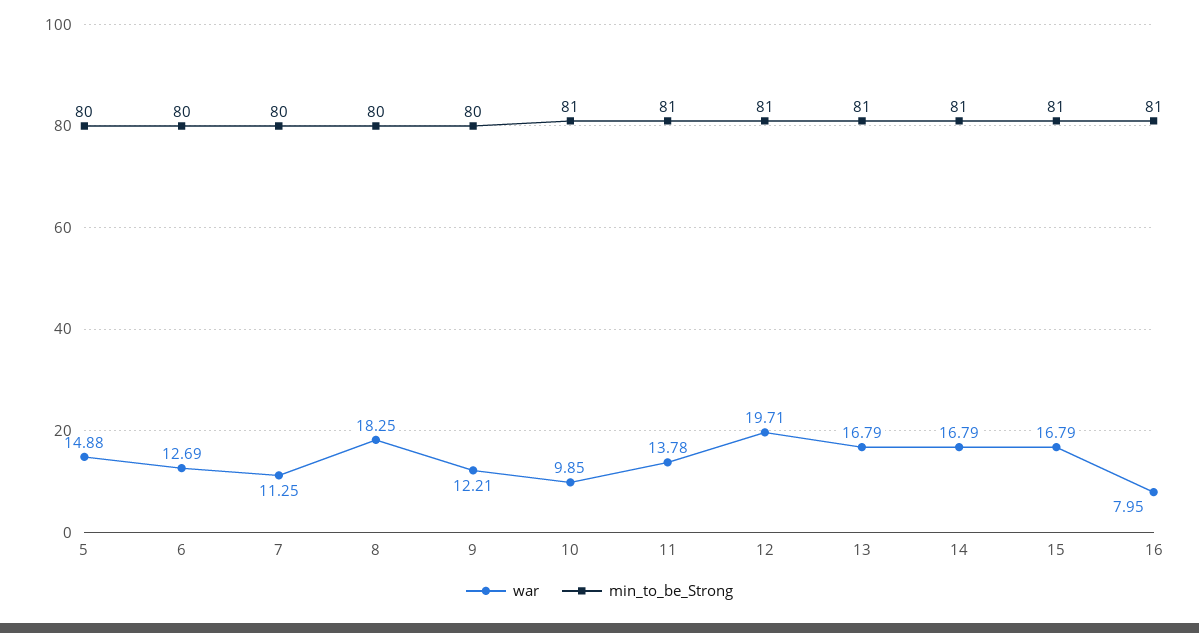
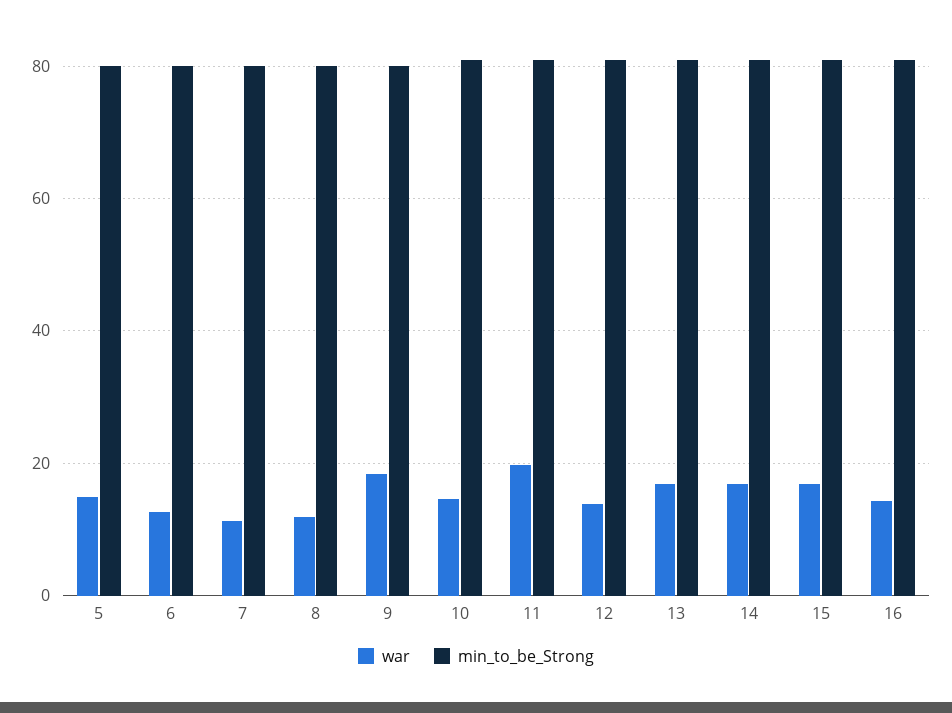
war, 8: 18.25 -> 12
war, 9: 12.21 -> 18
war, 10: 9.85 -> 14
war, 11: 13.78 -> 20
war, 12: 19.71 -> 14
war, 16: 7.95 -> 14

